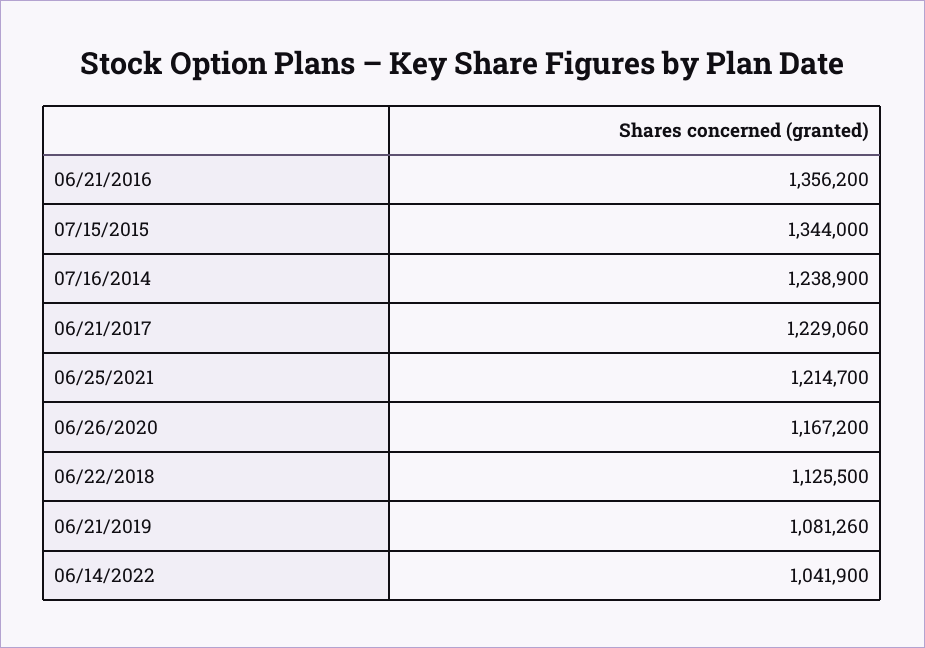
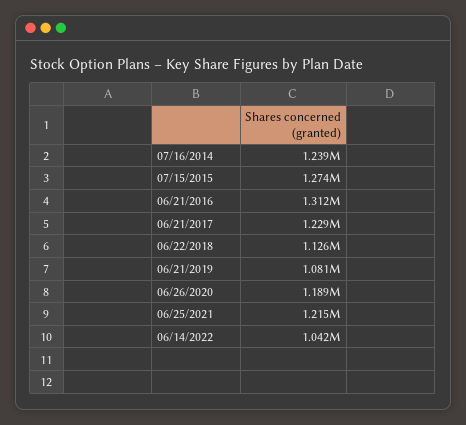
06/21/2016: 1356200 -> 1312000
07/15/2015: 1344000 -> 1274000
06/26/2020: 1167200 -> 1189000

